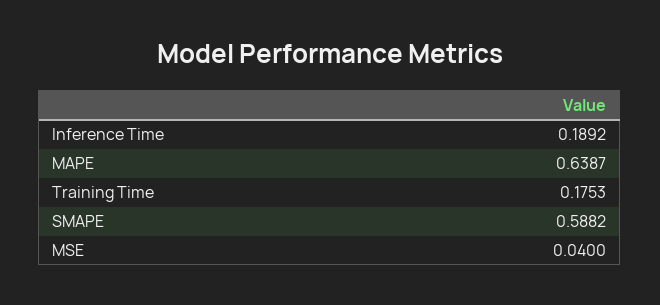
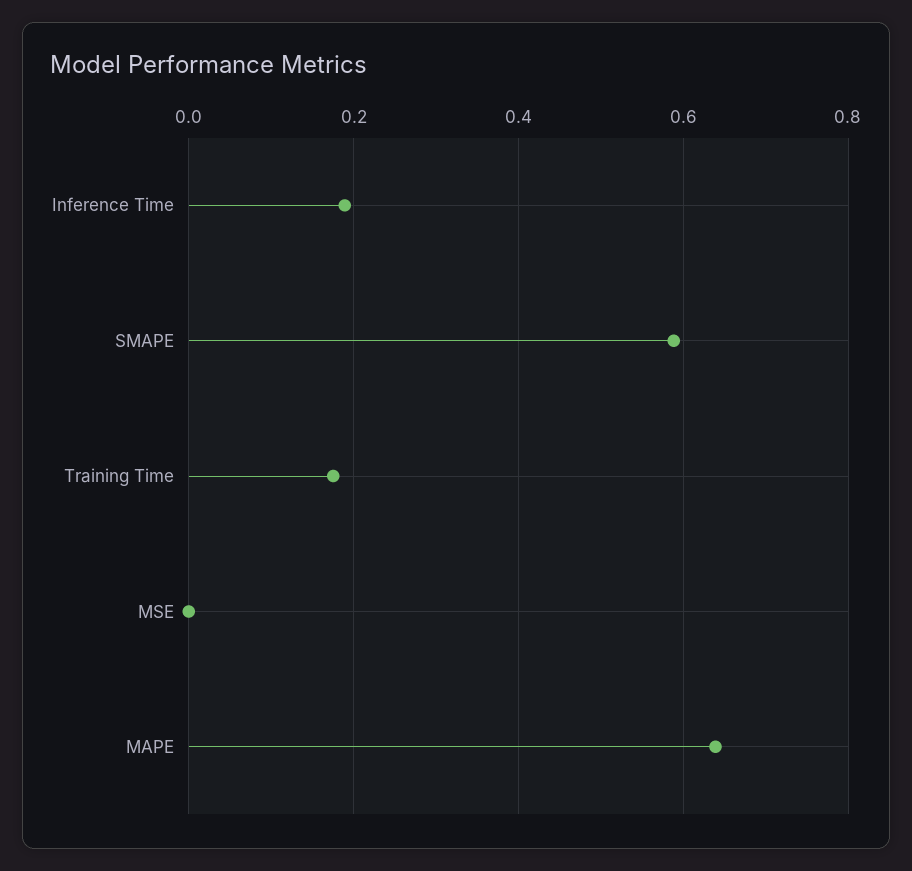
MSE: 0.04 -> 0

